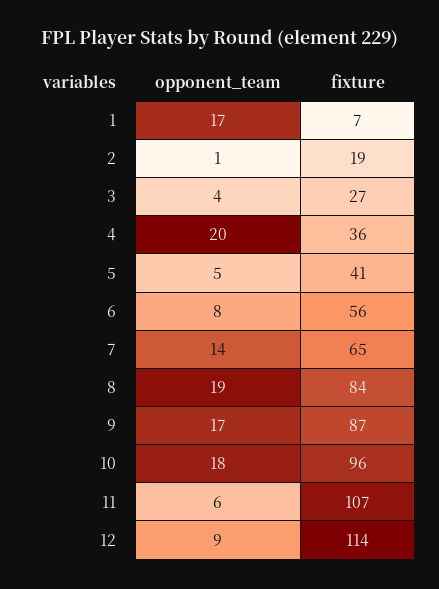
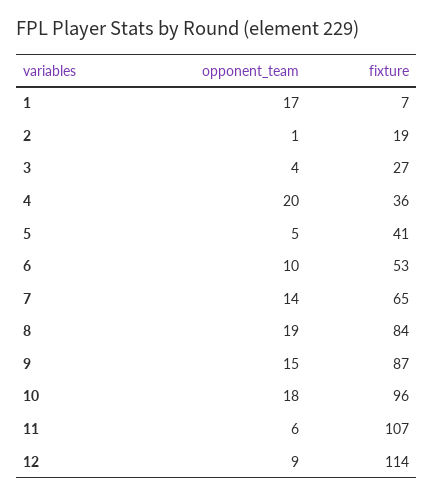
opponent_team, 6: 8 -> 10
fixture, 6: 56 -> 53
opponent_team, 9: 17 -> 15

